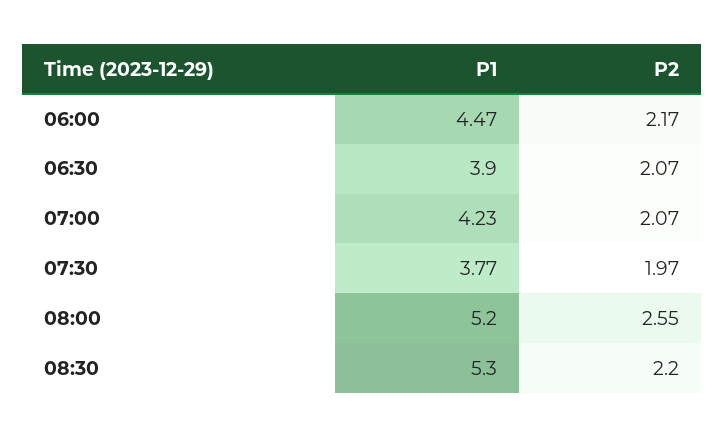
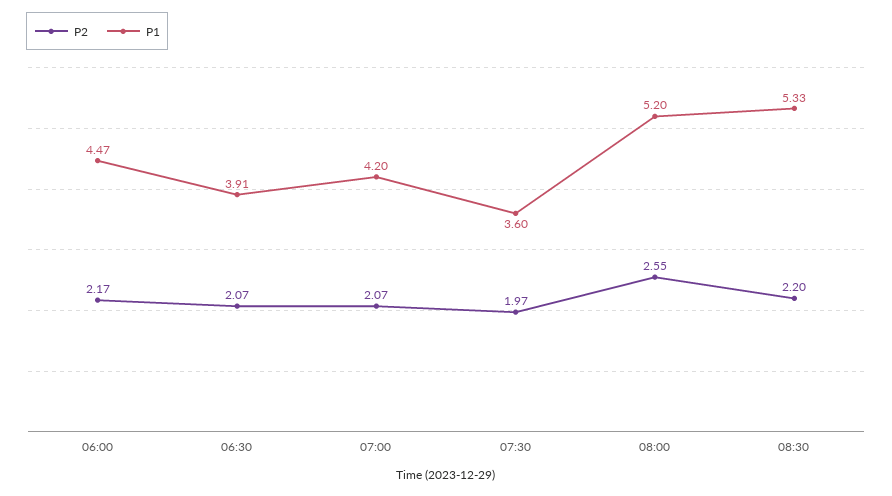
P1, 06:30: 3.9 -> 3.91
P1, 07:00: 4.23 -> 4.2
P1, 07:30: 3.77 -> 3.6
P1, 08:30: 5.3 -> 5.33

